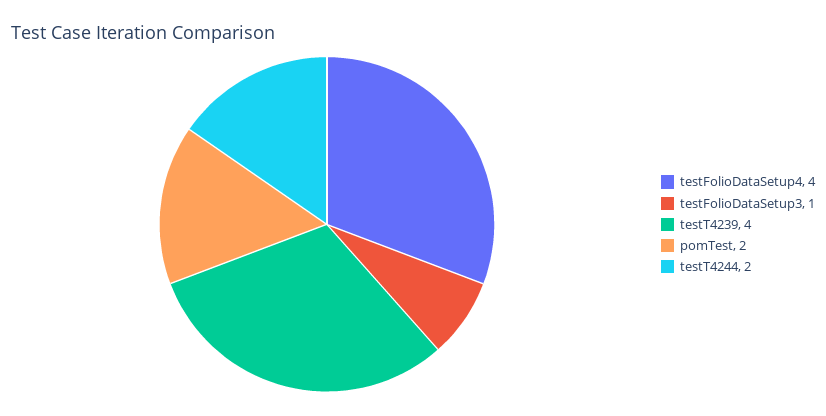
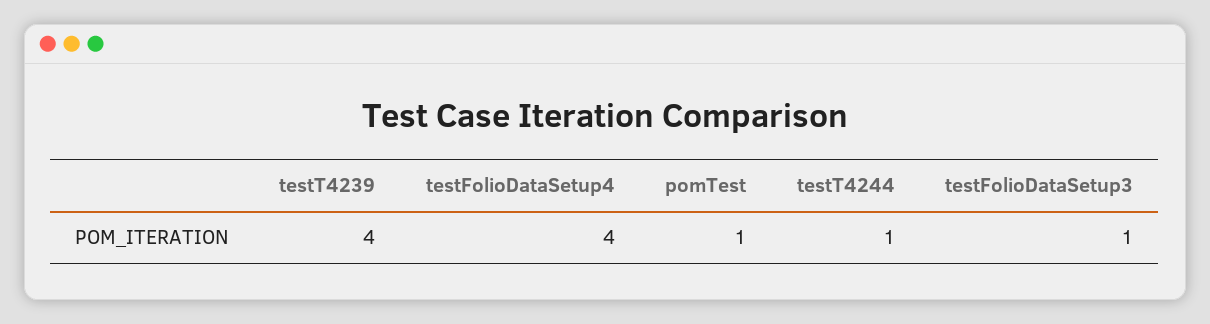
pomTest: 2 -> 1
testT4244: 2 -> 1

